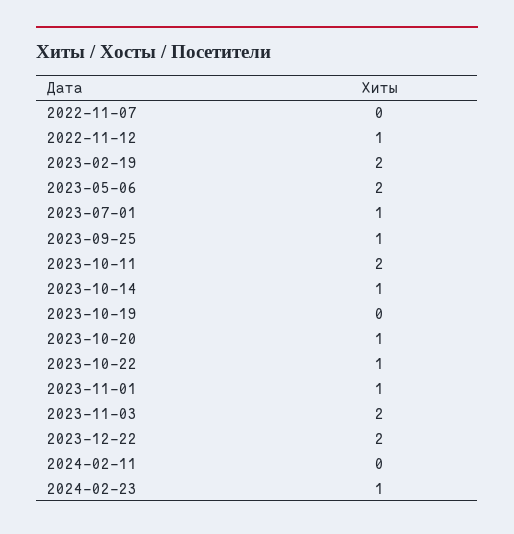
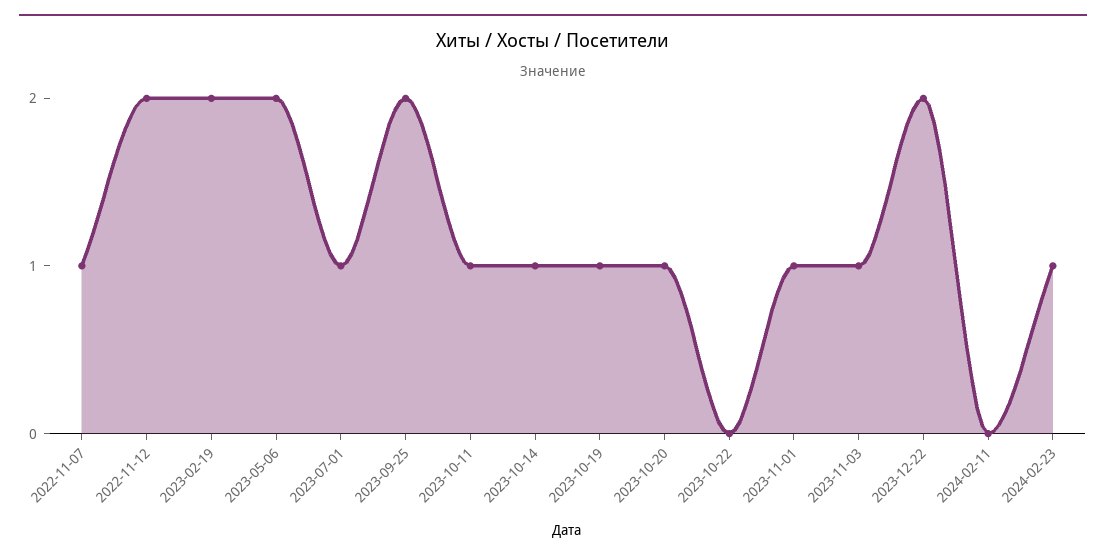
2022-11-07: 0 -> 1
2022-11-12: 1 -> 2
2023-09-25: 1 -> 2
2023-10-11: 2 -> 1
2023-10-19: 0 -> 1
2023-10-22: 1 -> 0
2023-11-03: 2 -> 1

